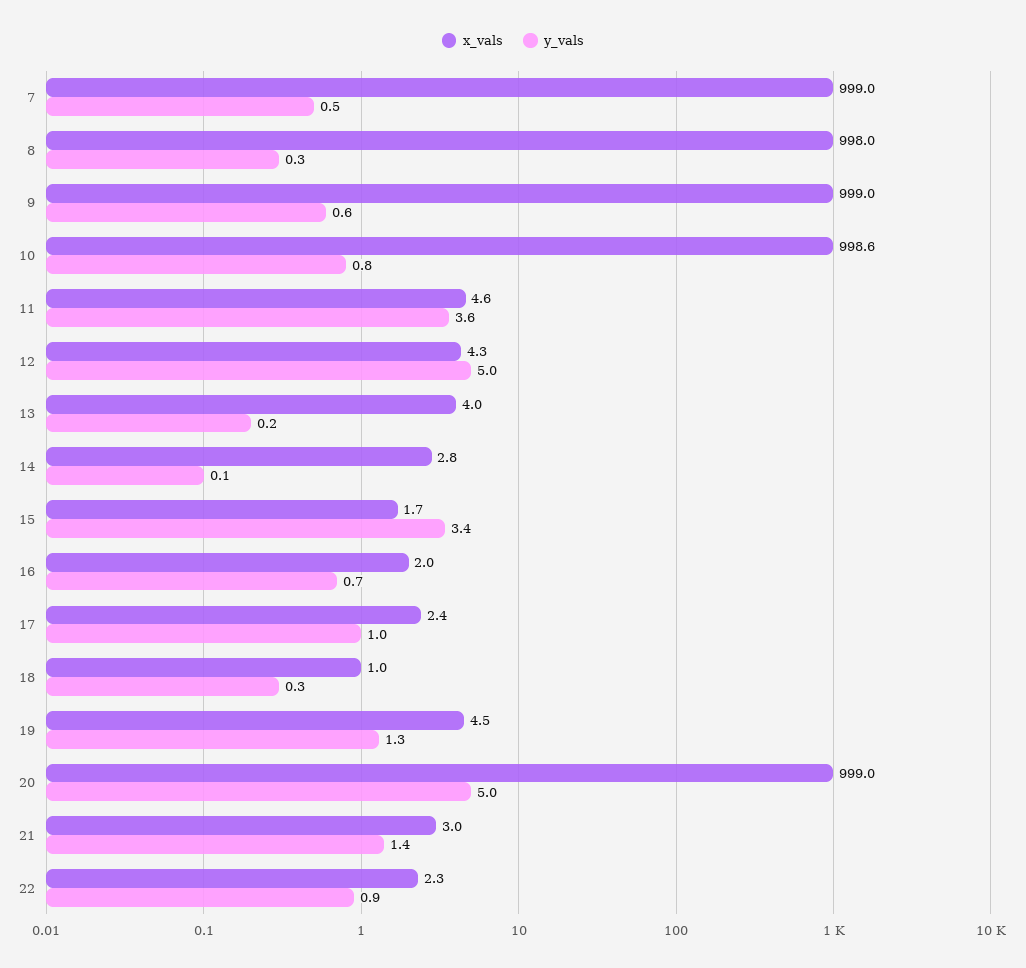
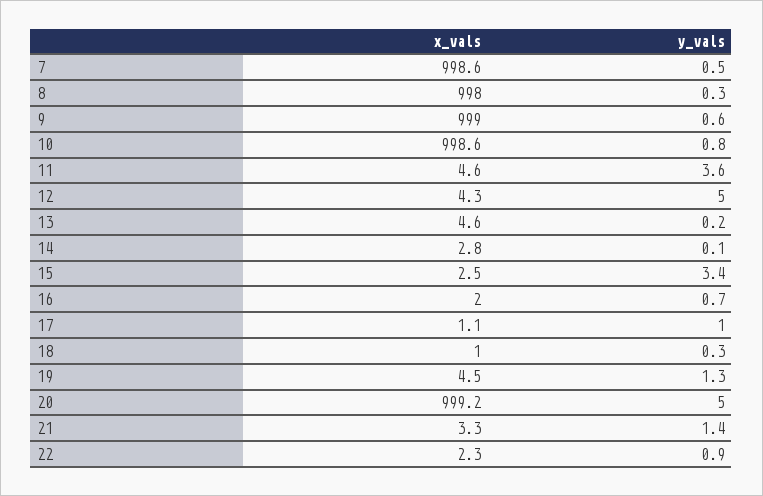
x_vals, 7: 999 -> 998.6
x_vals, 13: 4 -> 4.6
x_vals, 15: 1.7 -> 2.5
x_vals, 17: 2.4 -> 1.1
x_vals, 20: 999 -> 999.2
x_vals, 21: 3 -> 3.3

